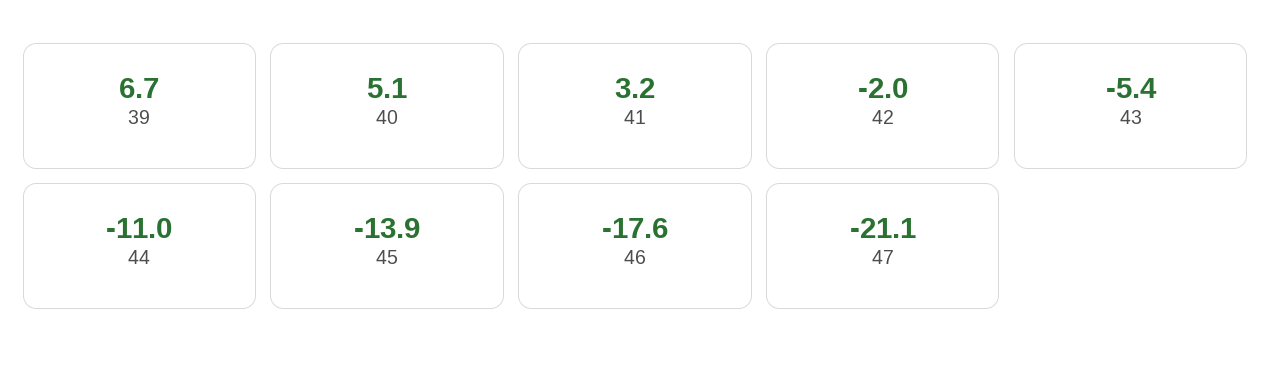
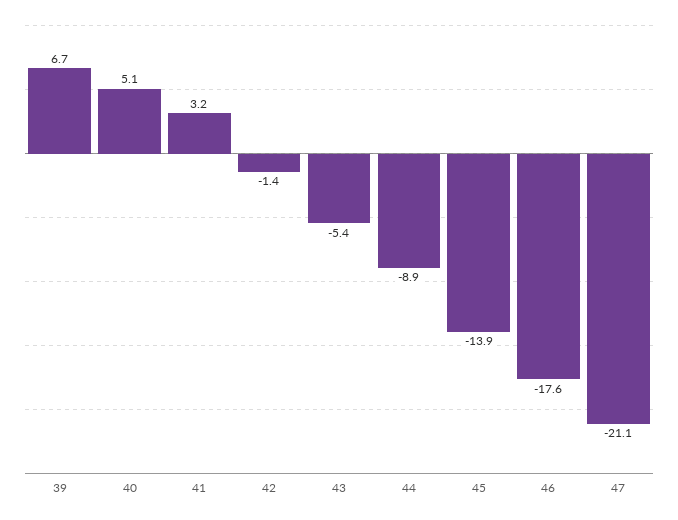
42: -2 -> -1.4
44: -11 -> -8.9

